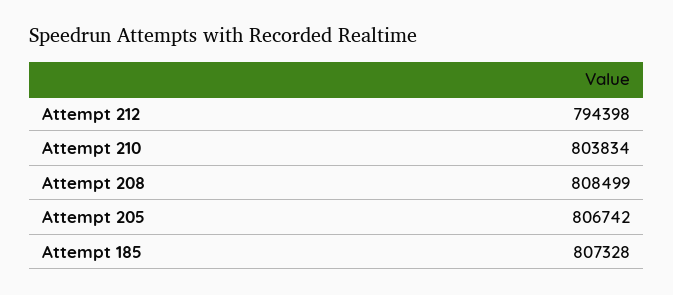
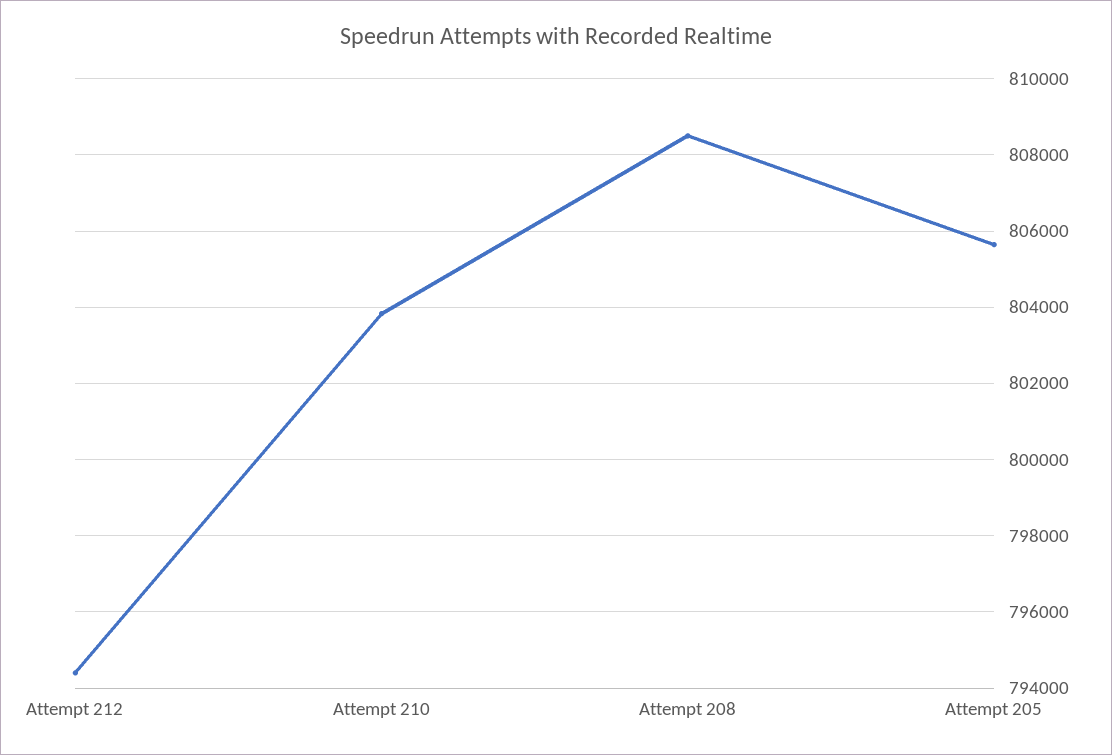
Attempt 205: 806742 -> 805600
Attempt 185: 807328 -> none

